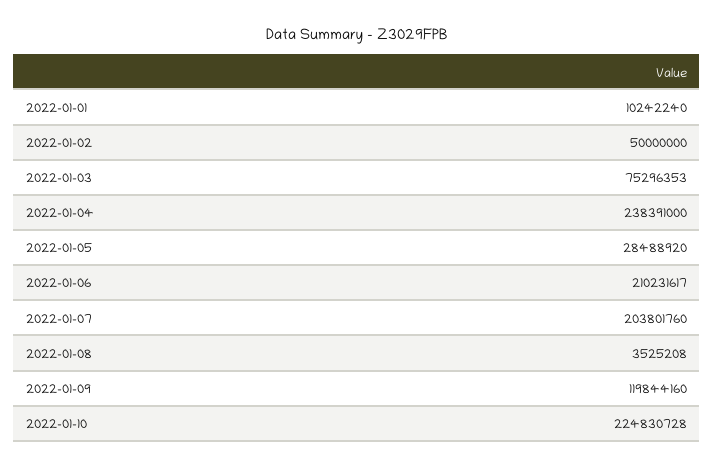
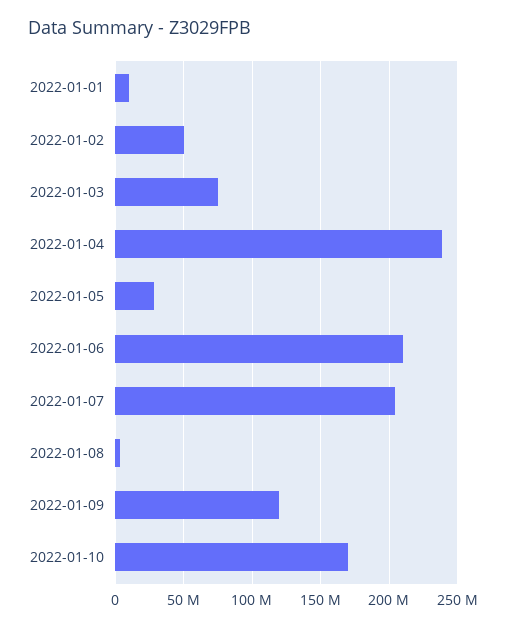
2022-01-10: 224830728 -> 170000000

